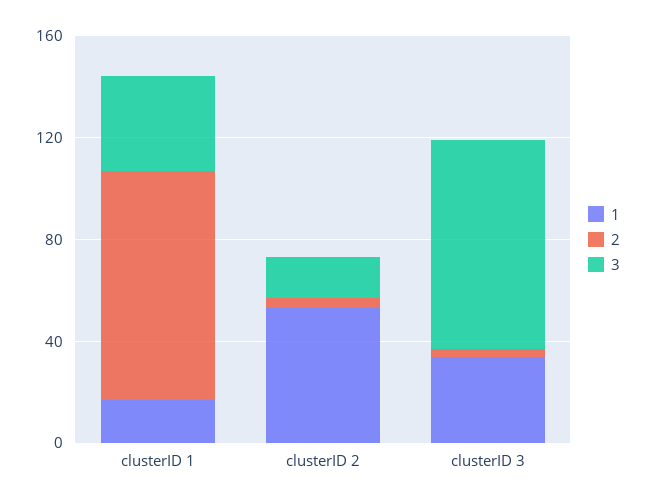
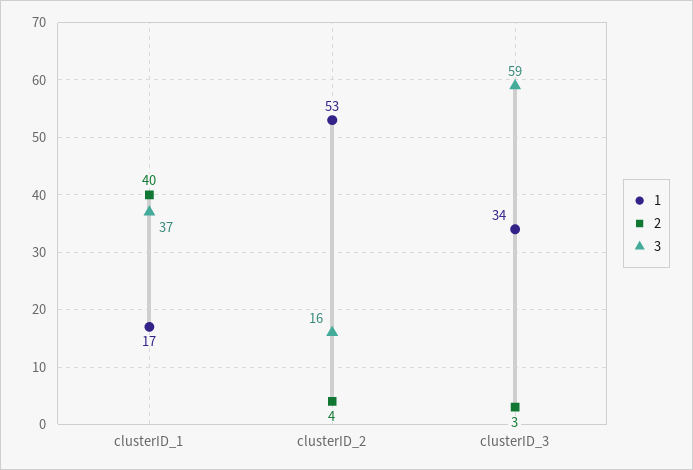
2, clusterID 1: 90 -> 40
3, clusterID 3: 80 -> 59

